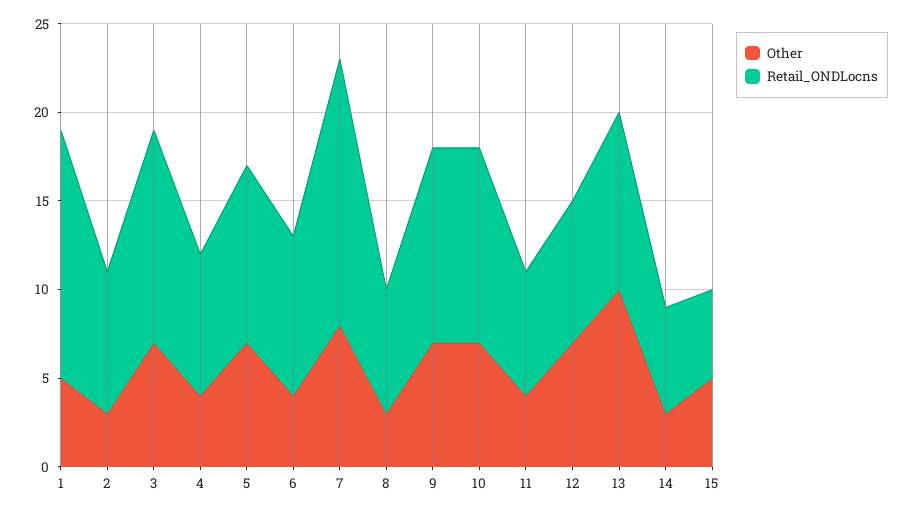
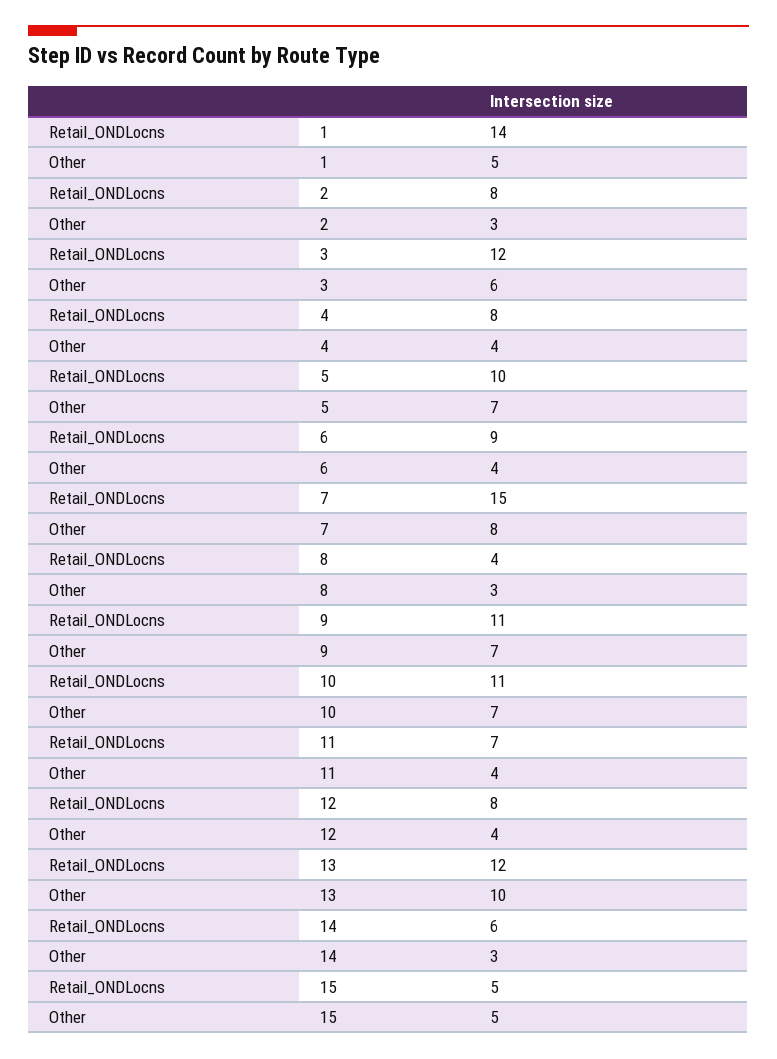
Other, 3: 7 -> 6
Retail_ONDLocns, 8: 7 -> 4
Other, 12: 7 -> 4
Retail_ONDLocns, 13: 10 -> 12

